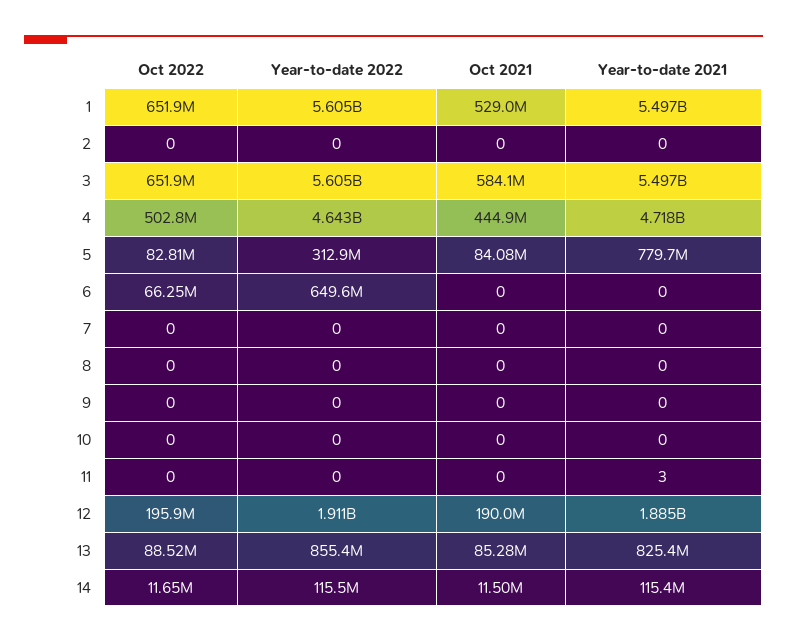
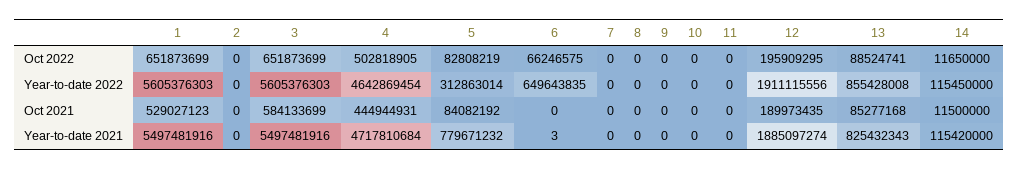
Year-to-date 2021, 6: 0 -> 3
Year-to-date 2021, 11: 3 -> 0

